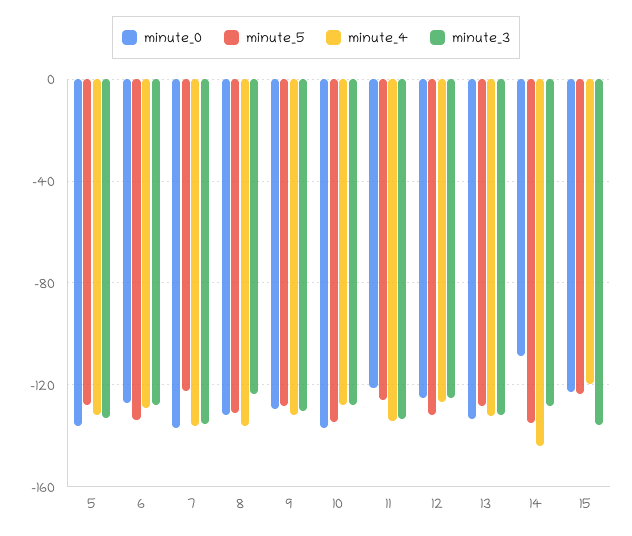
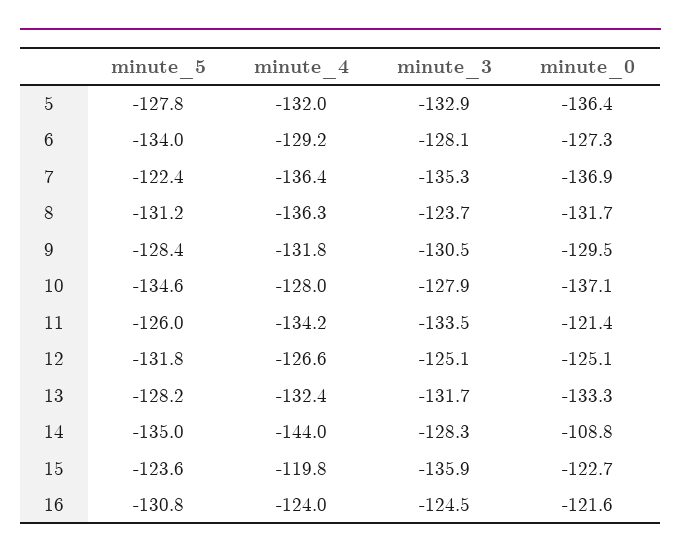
minute_5, 16: none -> -130.8
minute_4, 16: none -> -124
minute_3, 16: none -> -124.5
minute_0, 16: none -> -121.6

